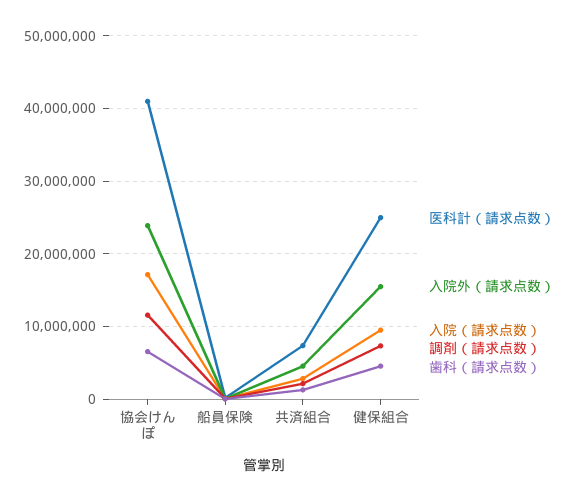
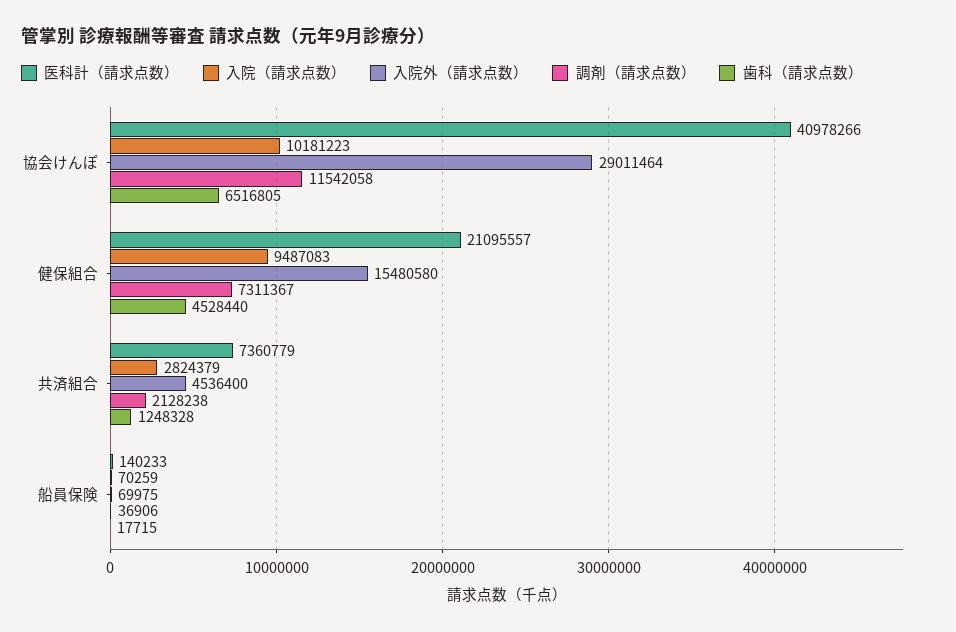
入院外（請求点数）, 協会けんぽ: 24000000 -> 29011464
入院（請求点数）, 協会けんぽ: 17000000 -> 10181223
医科計（請求点数）, 健保組合: 25000000 -> 21095557

